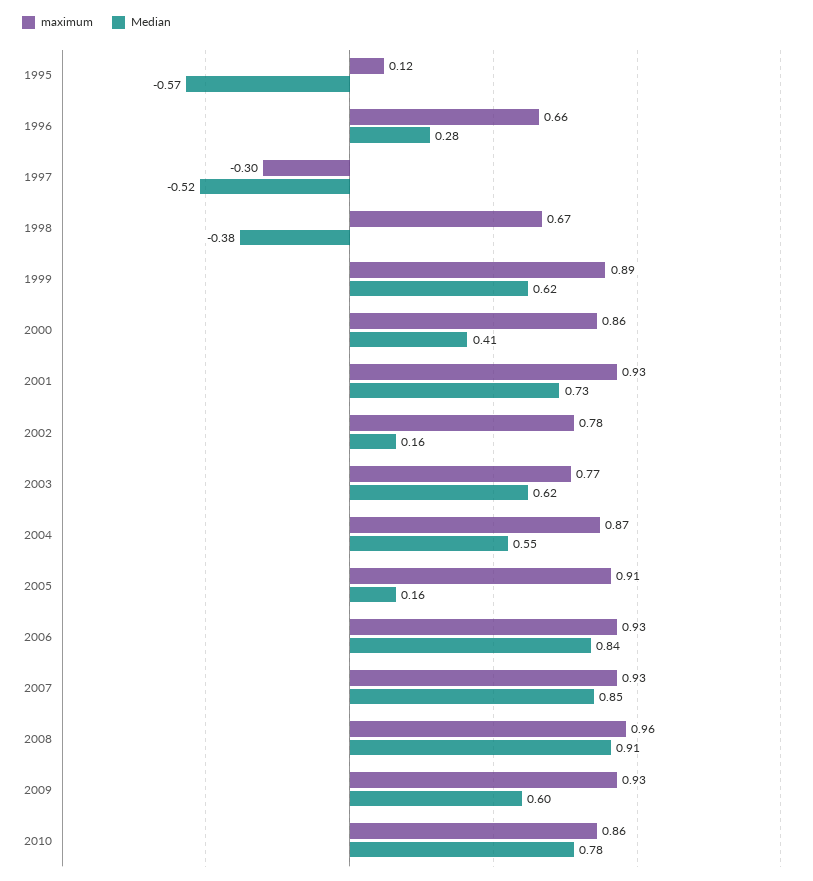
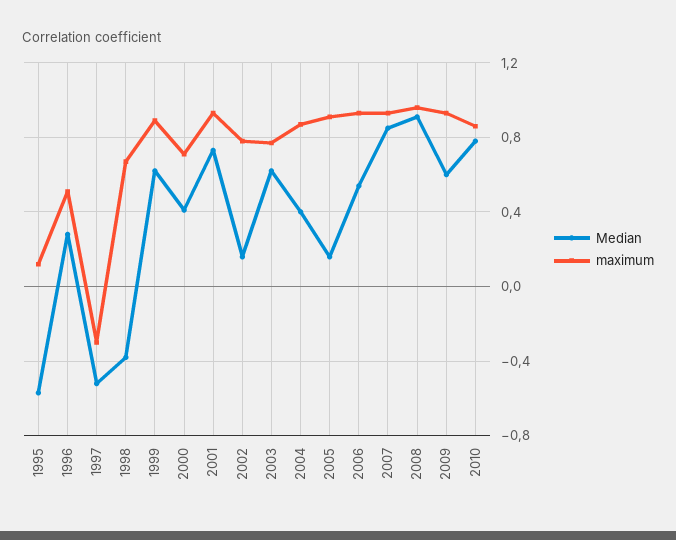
maximum, 1996: 0.66 -> 0.5
maximum, 2000: 0.86 -> 0.7
Median, 2004: 0.55 -> 0.4
Median, 2006: 0.84 -> 0.55

